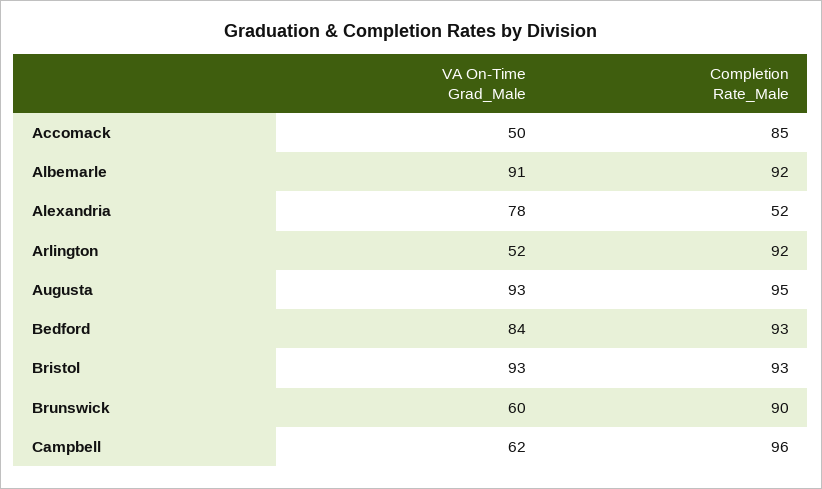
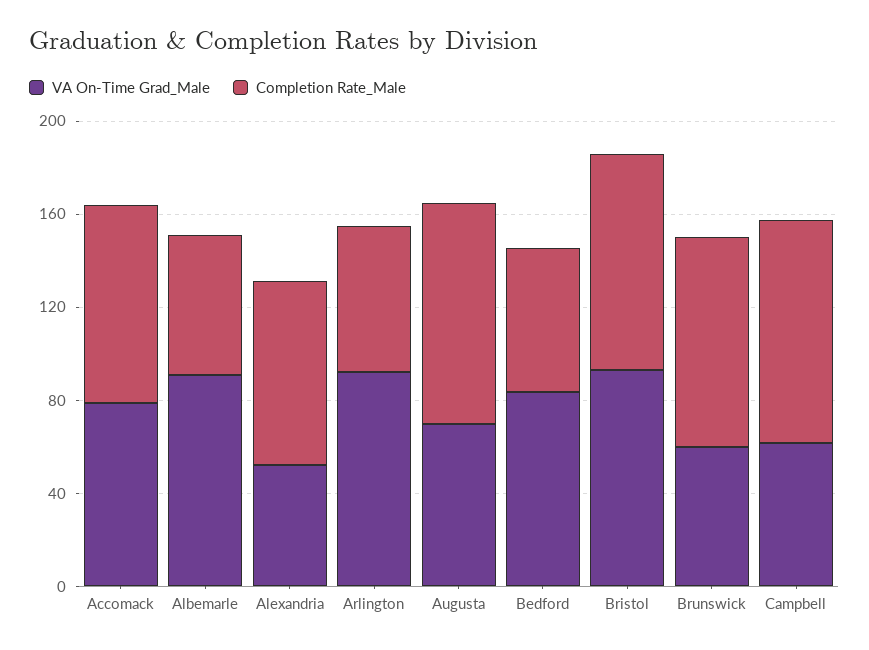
VA On-Time Grad_Male, Accomack: 50 -> 80
Completion Rate_Male, Albemarle: 92 -> 60
VA On-Time Grad_Male, Alexandria: 78 -> 50
Completion Rate_Male, Alexandria: 52 -> 80
VA On-Time Grad_Male, Arlington: 52 -> 90
Completion Rate_Male, Arlington: 92 -> 60
VA On-Time Grad_Male, Augusta: 93 -> 70
Completion Rate_Male, Bedford: 93 -> 60

